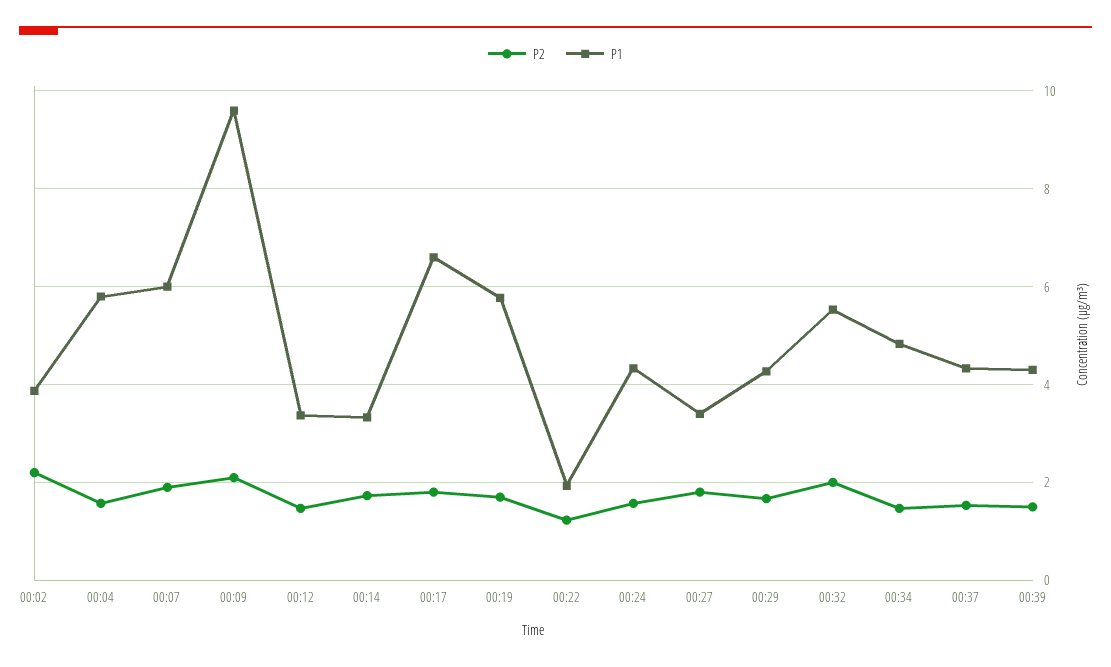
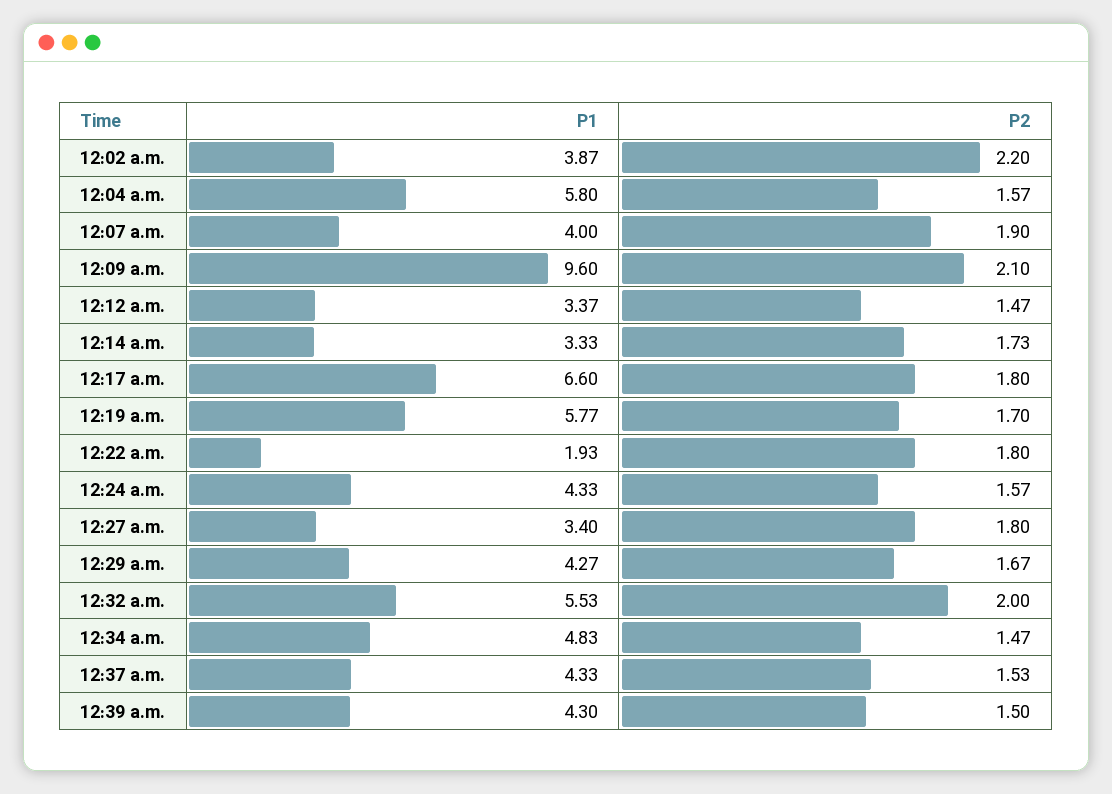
P1, 00:07: 6 -> 4
P2, 00:22: 1.2 -> 1.8

